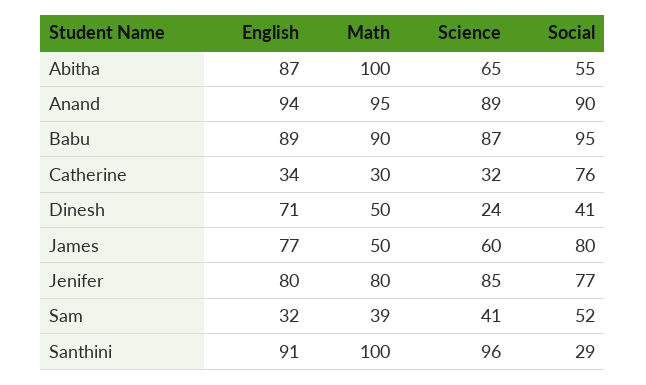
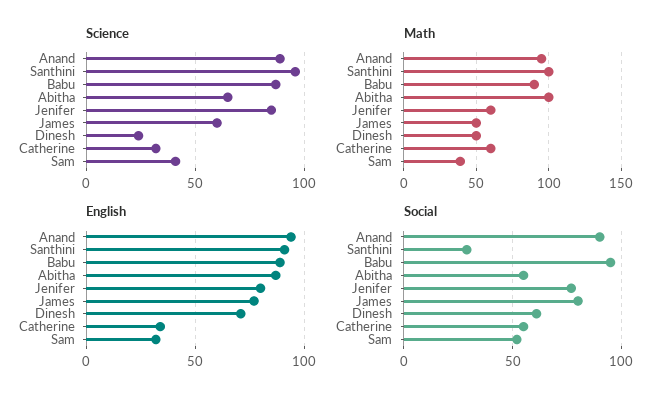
Math, Catherine: 30 -> 60
Social, Catherine: 76 -> 55
Social, Dinesh: 41 -> 60
Math, Jenifer: 80 -> 60

